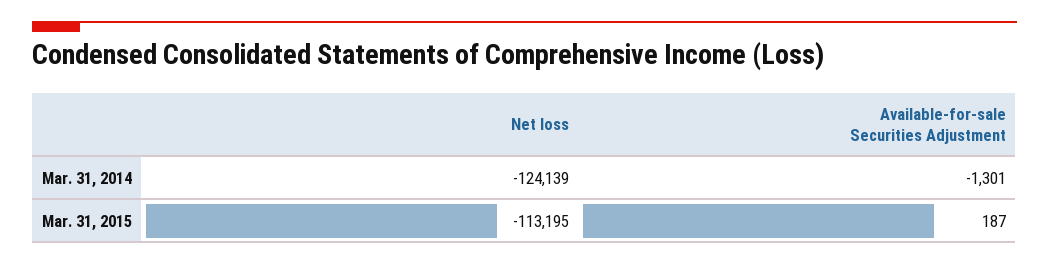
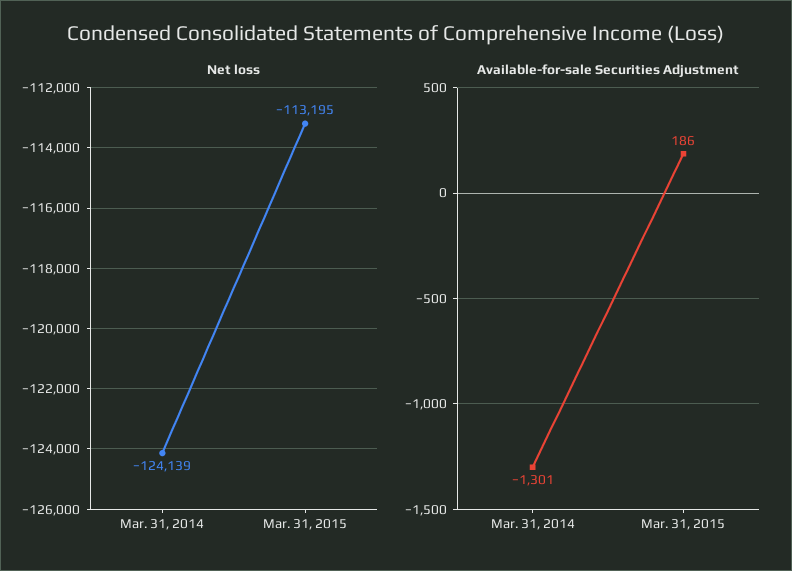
Available-for-sale Securities Adjustment, Mar. 31, 2015: 187 -> 186

